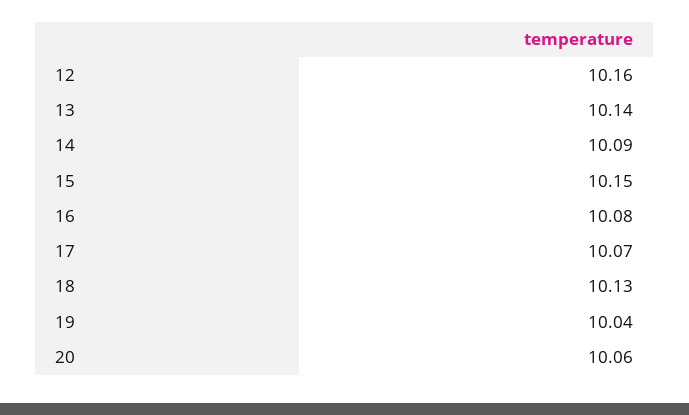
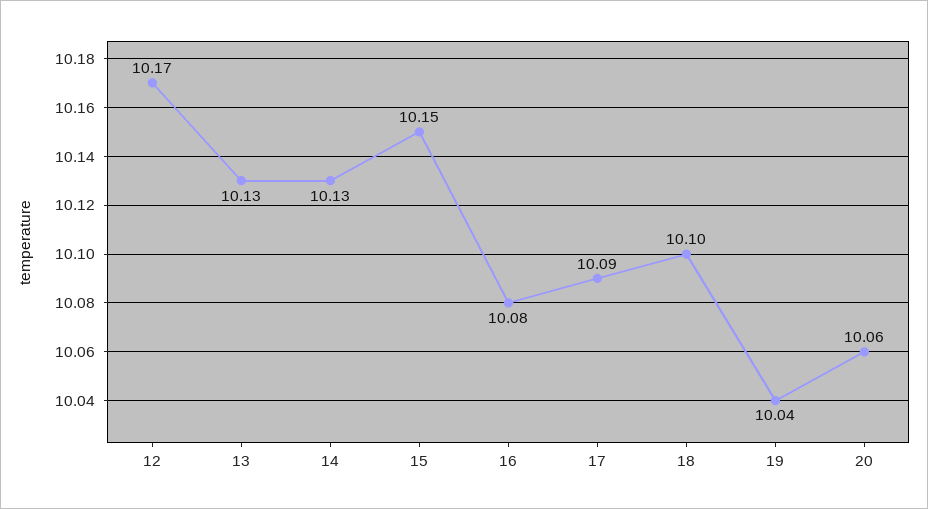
12: 10.16 -> 10.17
13: 10.14 -> 10.13
14: 10.09 -> 10.13
17: 10.07 -> 10.09
18: 10.13 -> 10.1

